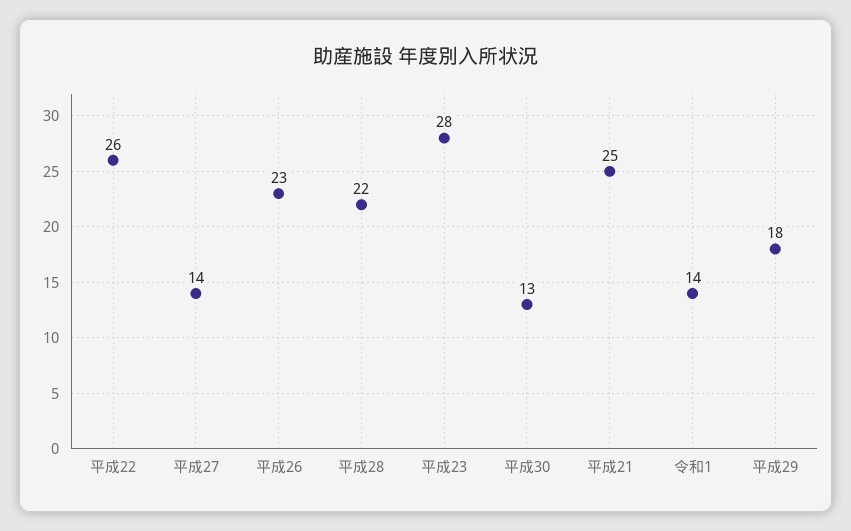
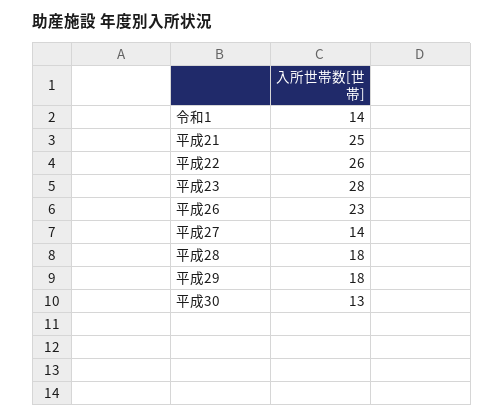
平成28: 22 -> 18

